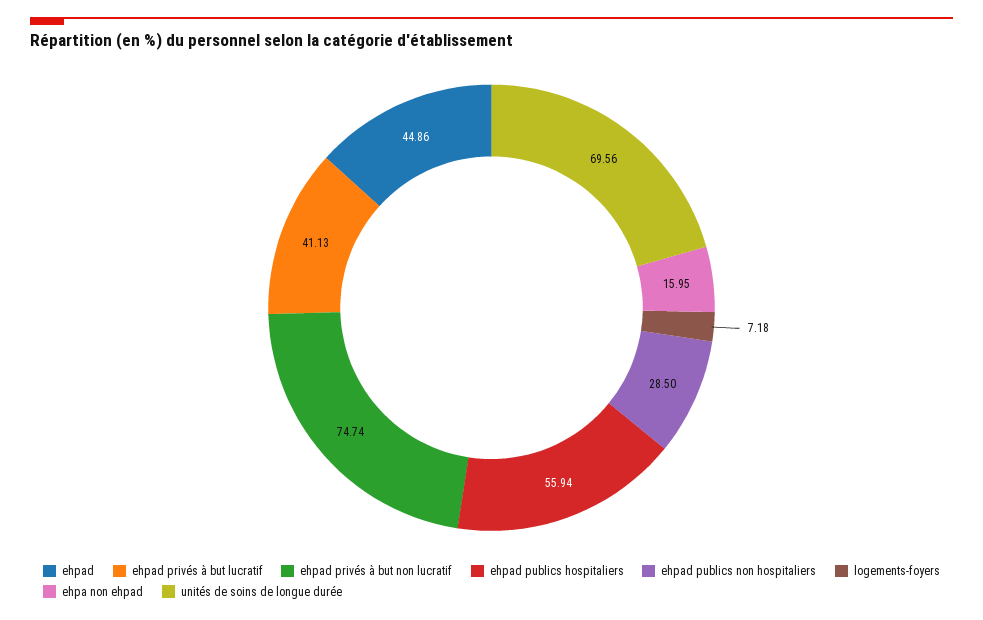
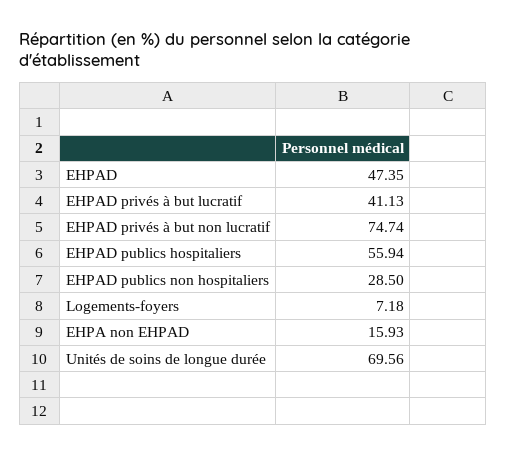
ehpad: 44.86 -> 47.35
ehpa non ehpad: 15.95 -> 15.93

